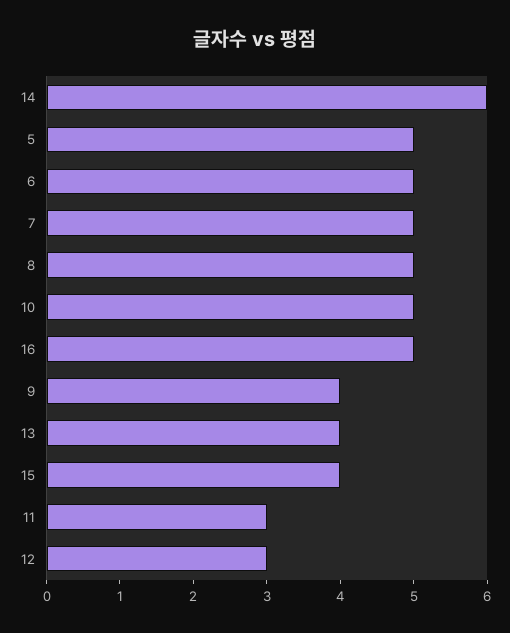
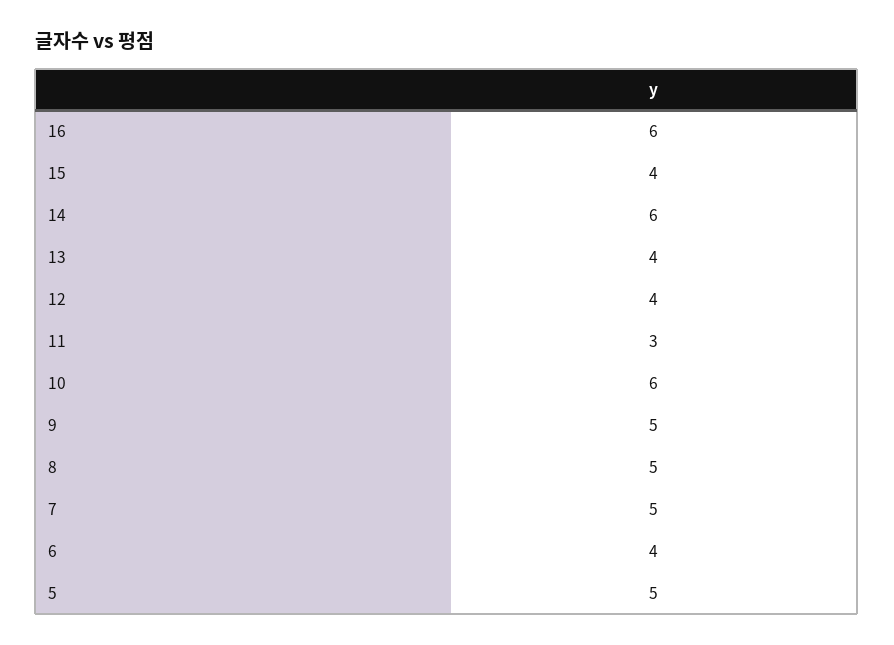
6: 5 -> 4
10: 5 -> 6
16: 5 -> 6
9: 4 -> 5
12: 3 -> 4

